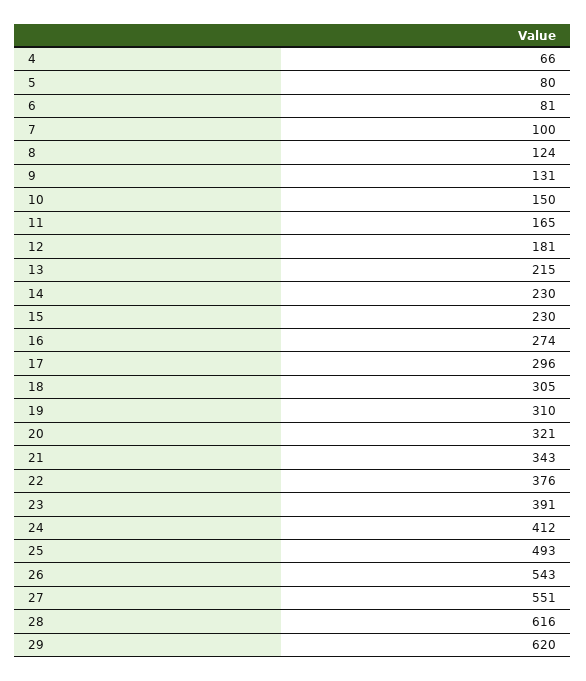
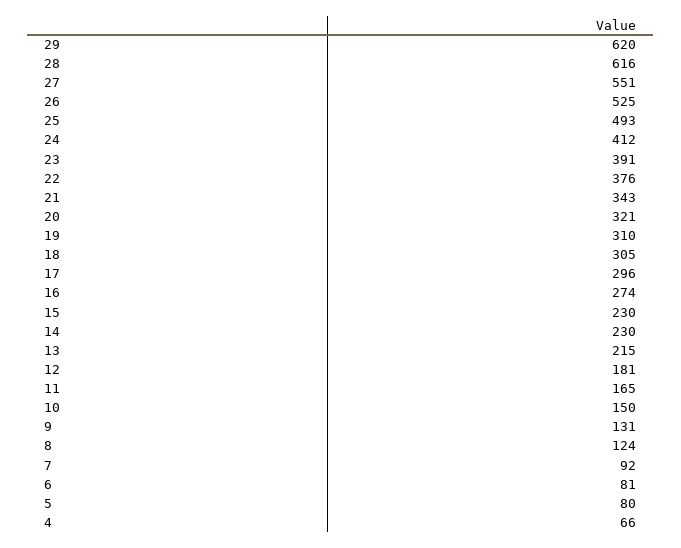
7: 100 -> 92
26: 543 -> 525

